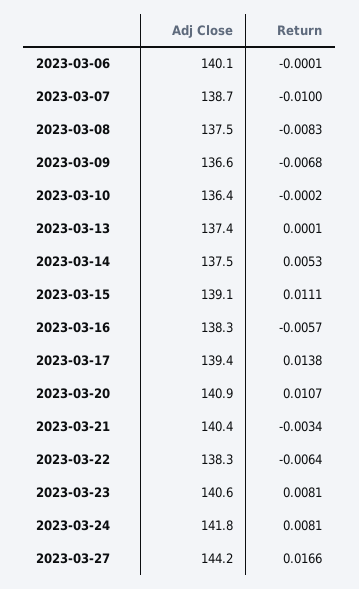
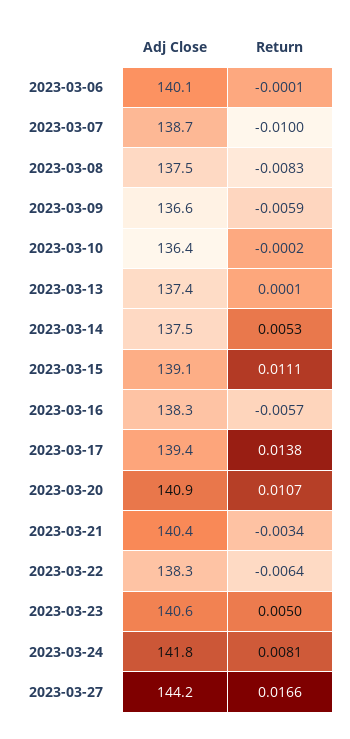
Return, 2023-03-09: -0.0068 -> -0.0059
Return, 2023-03-23: 0.0081 -> 0.005

